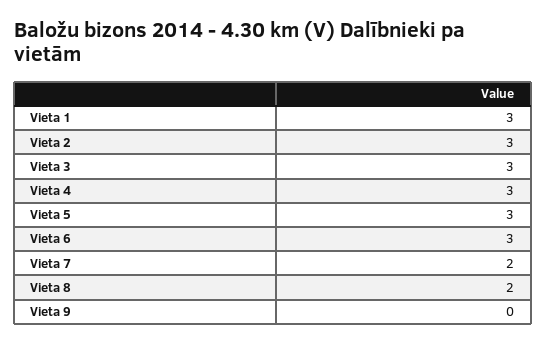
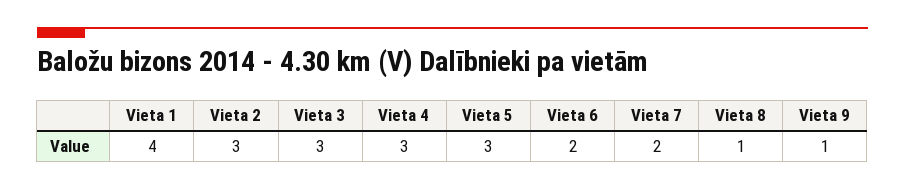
Vieta 1: 3 -> 4
Vieta 6: 3 -> 2
Vieta 8: 2 -> 1
Vieta 9: 0 -> 1

